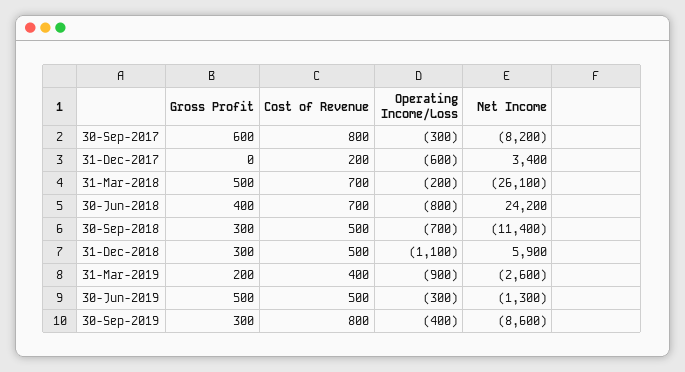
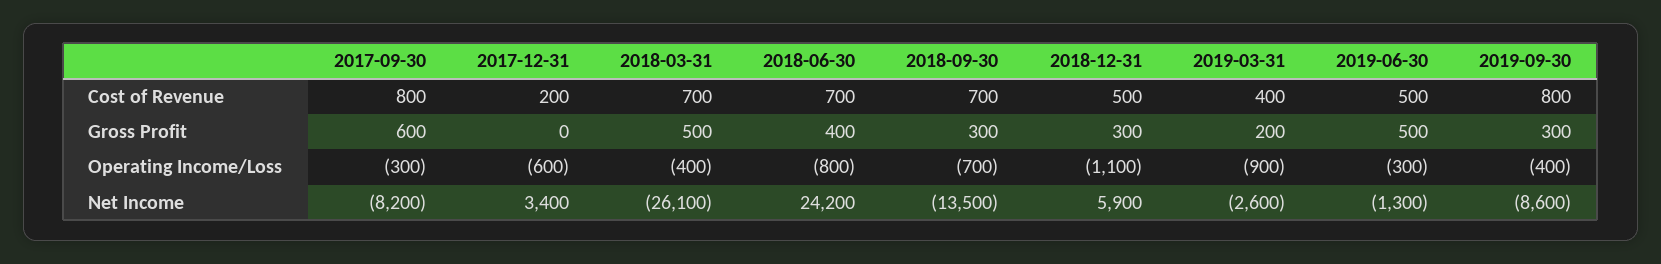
Operating Income/Loss, 31-Mar-2018: -200 -> -400
Cost of Revenue, 30-Sep-2018: 500 -> 700
Net Income, 30-Sep-2018: -11400 -> -13500

